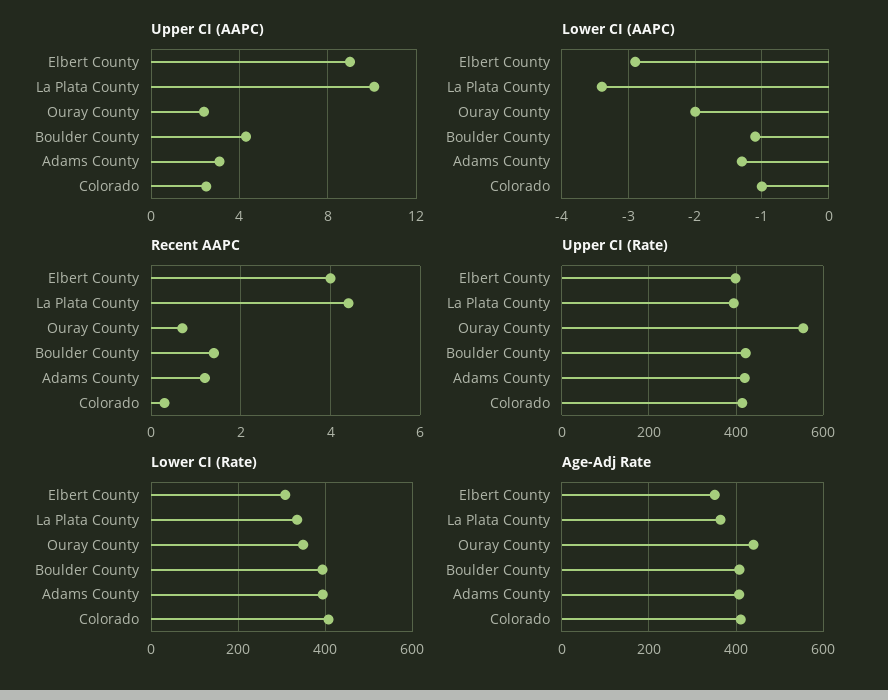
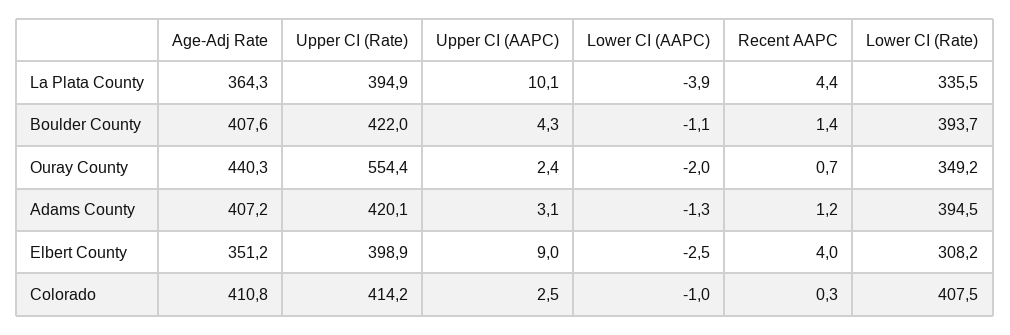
Lower CI (AAPC), Elbert County: -2.9 -> -2.5
Lower CI (AAPC), La Plata County: -3.4 -> -3.9

